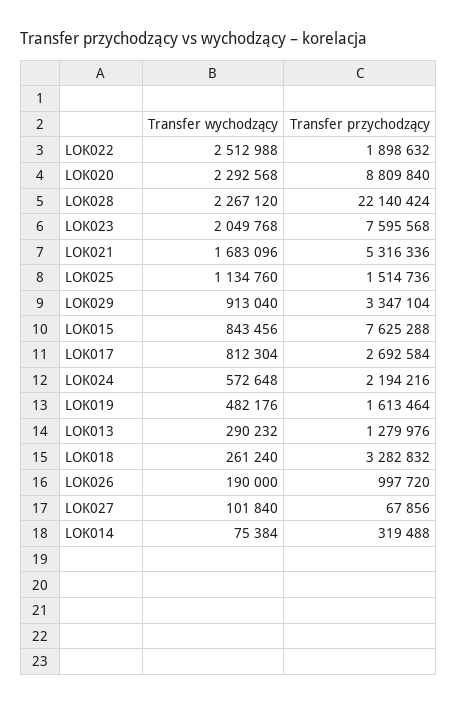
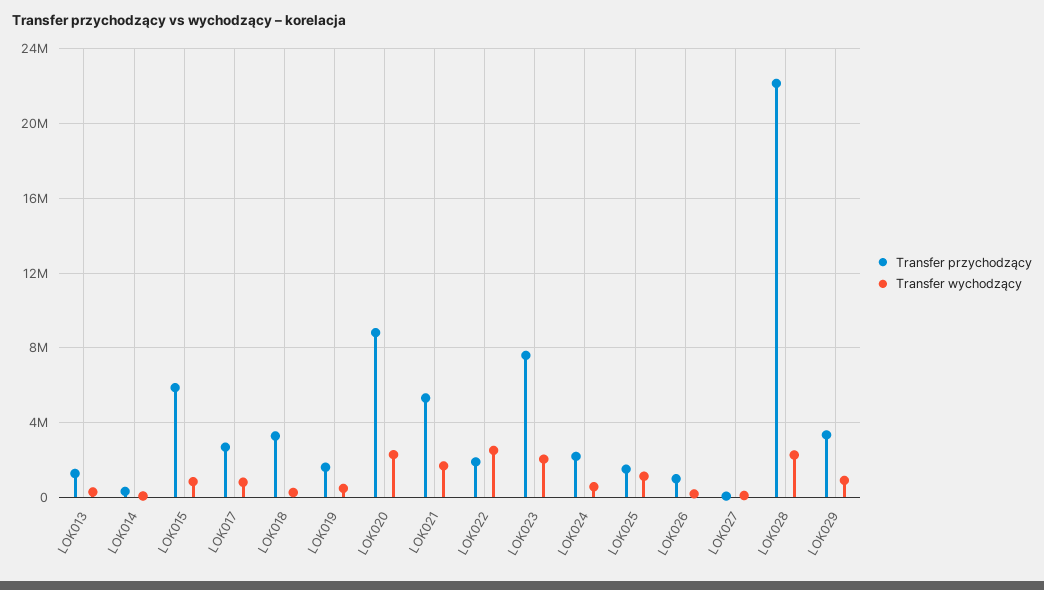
Transfer przychodzący, LOK015: 7625288 -> 6000000

